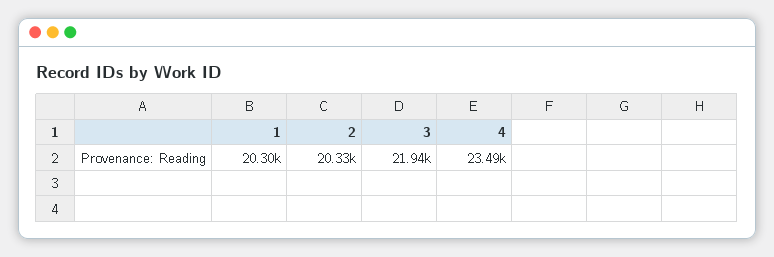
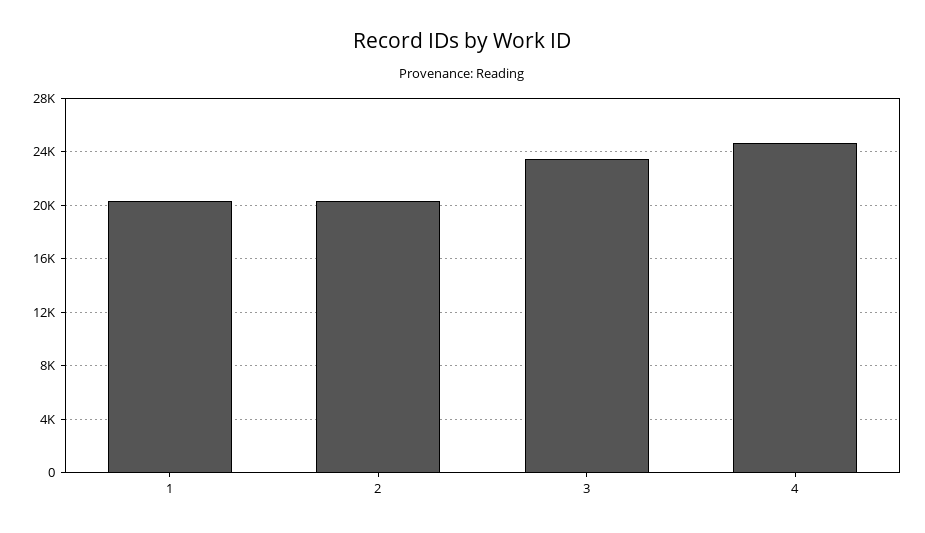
3: 21940 -> 23500
4: 23490 -> 24500

